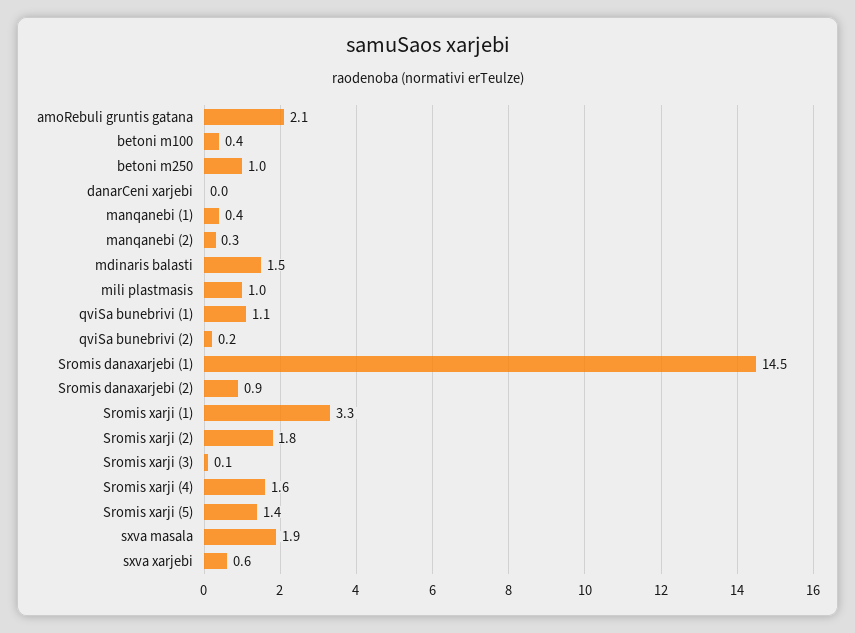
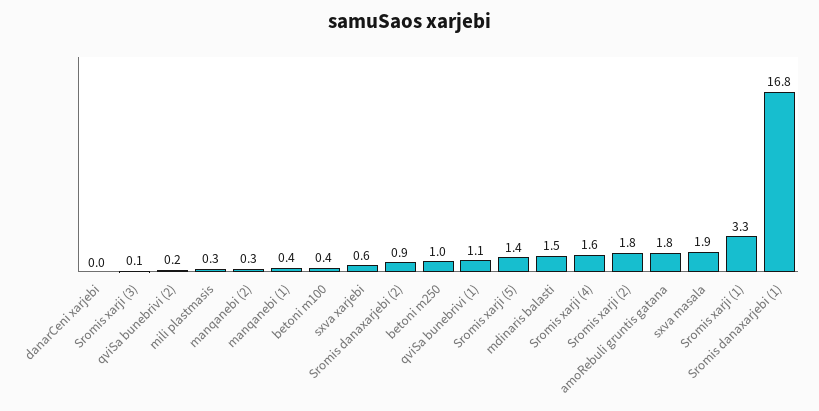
amoRebuli gruntis gatana: 2.1 -> 1.8
mili plastmasis: 1 -> 0.3
Sromis danaxarjebi (1): 14.5 -> 16.8

